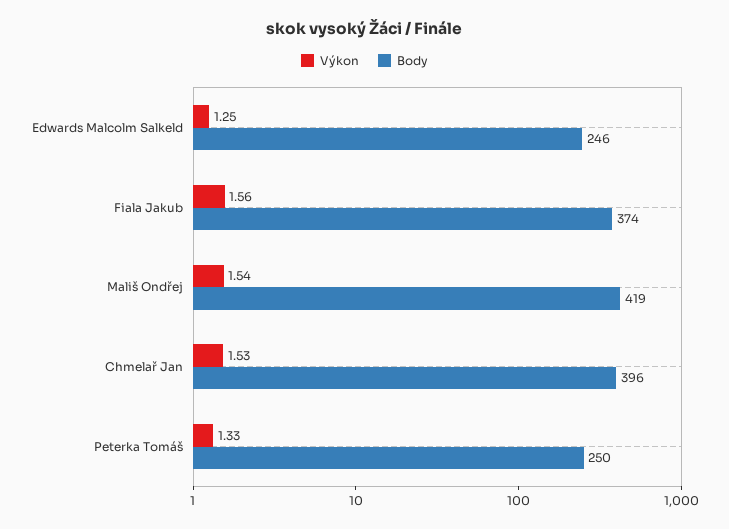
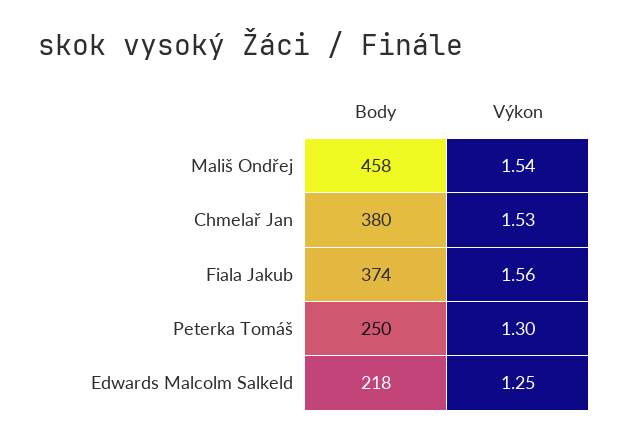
Body, Edwards Malcolm Salkeld: 246 -> 218
Body, Mališ Ondřej: 419 -> 458
Body, Chmelař Jan: 396 -> 380
Výkon, Peterka Tomáš: 1.33 -> 1.3

